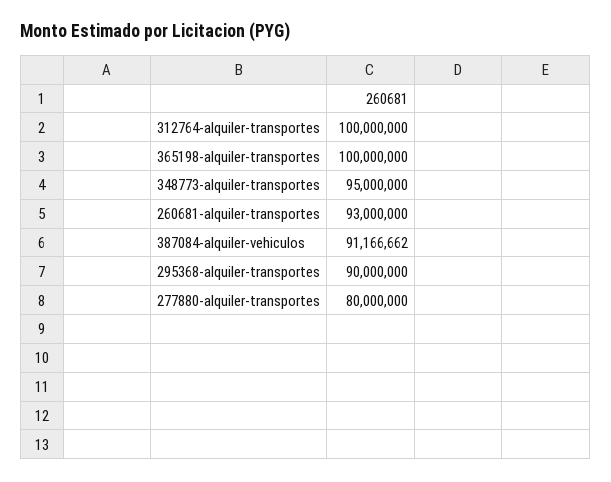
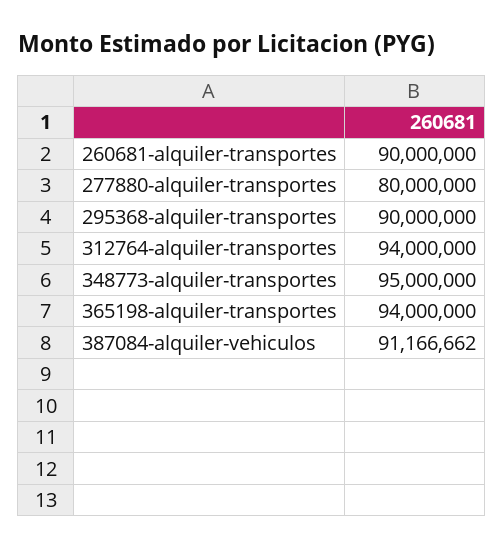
312764-alquiler-transportes: 100000000 -> 94000000
365198-alquiler-transportes: 100000000 -> 94000000
260681-alquiler-transportes: 93000000 -> 90000000

